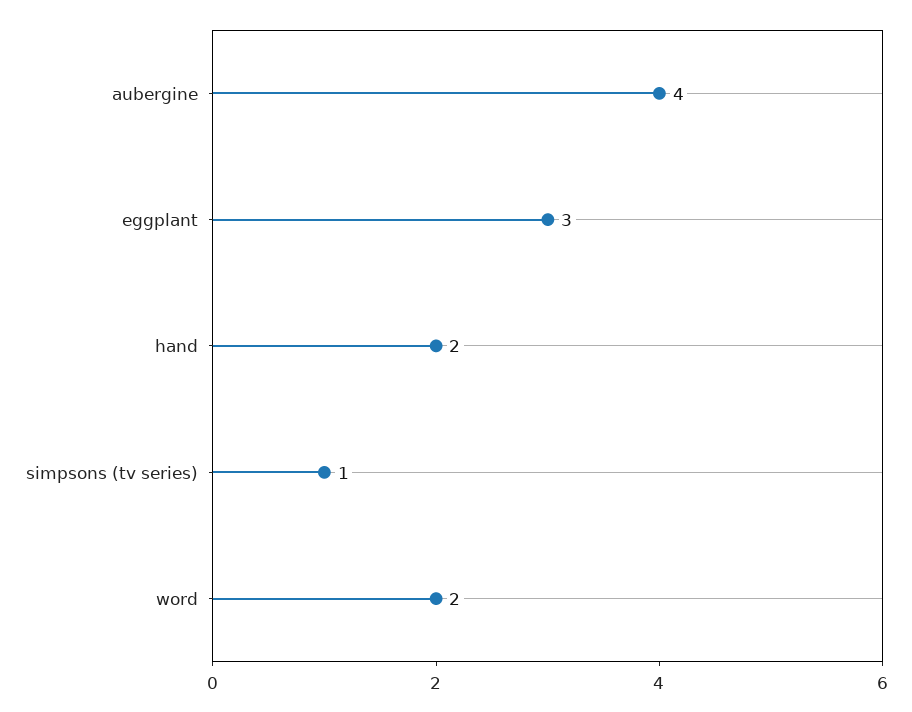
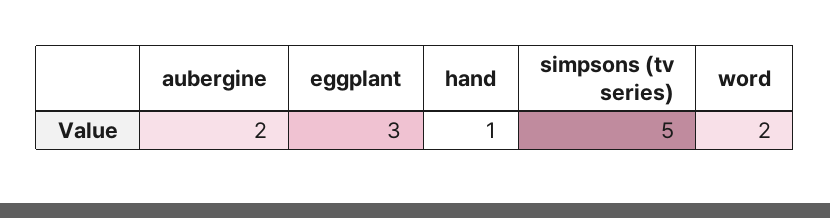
aubergine: 4 -> 2
hand: 2 -> 1
simpsons (tv series): 1 -> 5

